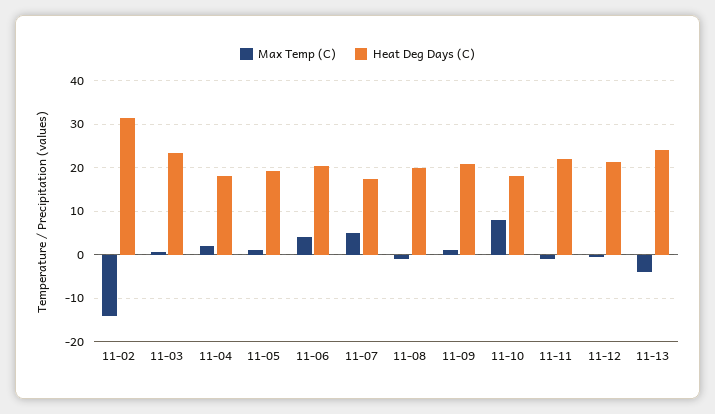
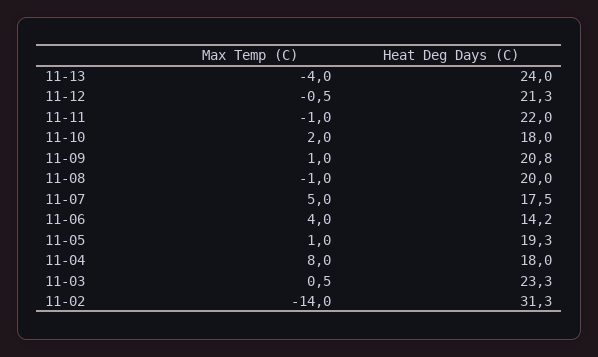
Max Temp (C), 11-04: 2 -> 8
Heat Deg Days (C), 11-06: 20 -> 14.2
Max Temp (C), 11-10: 8 -> 2

